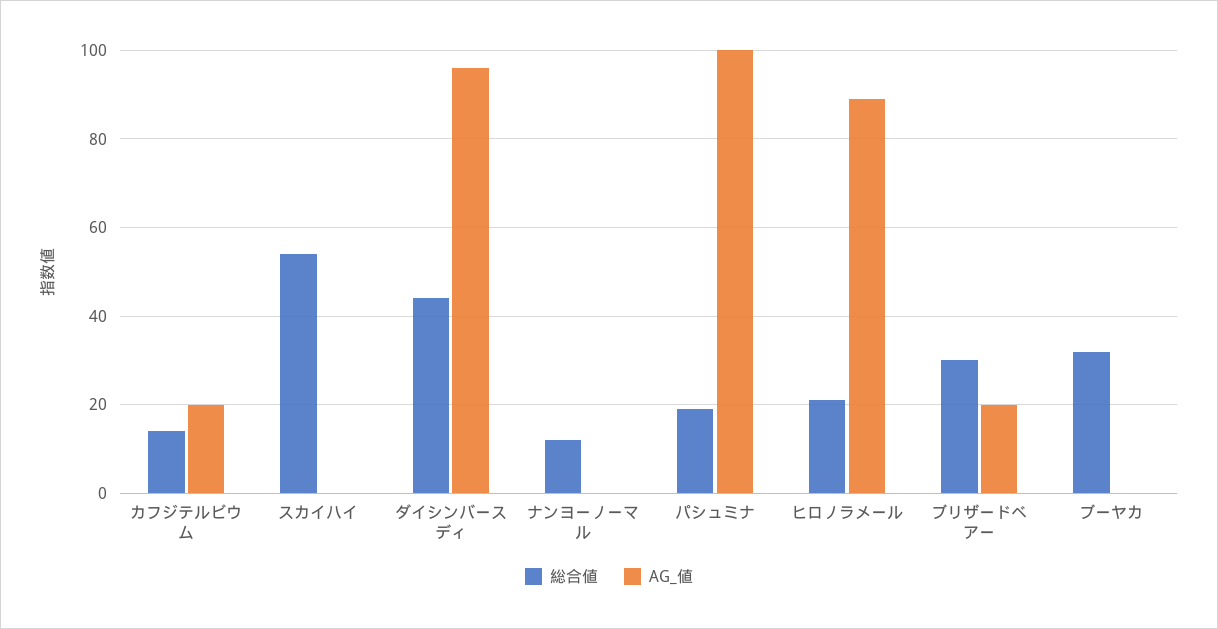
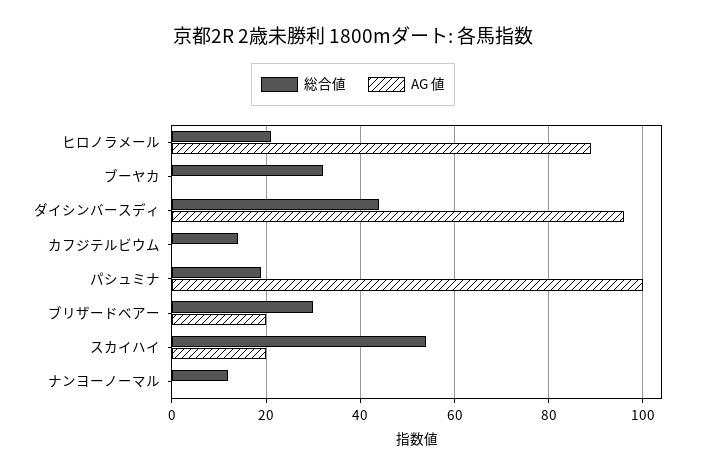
AG_値, カフジテルビウム: 20 -> 0
AG_値, スカイハイ: 0 -> 20

